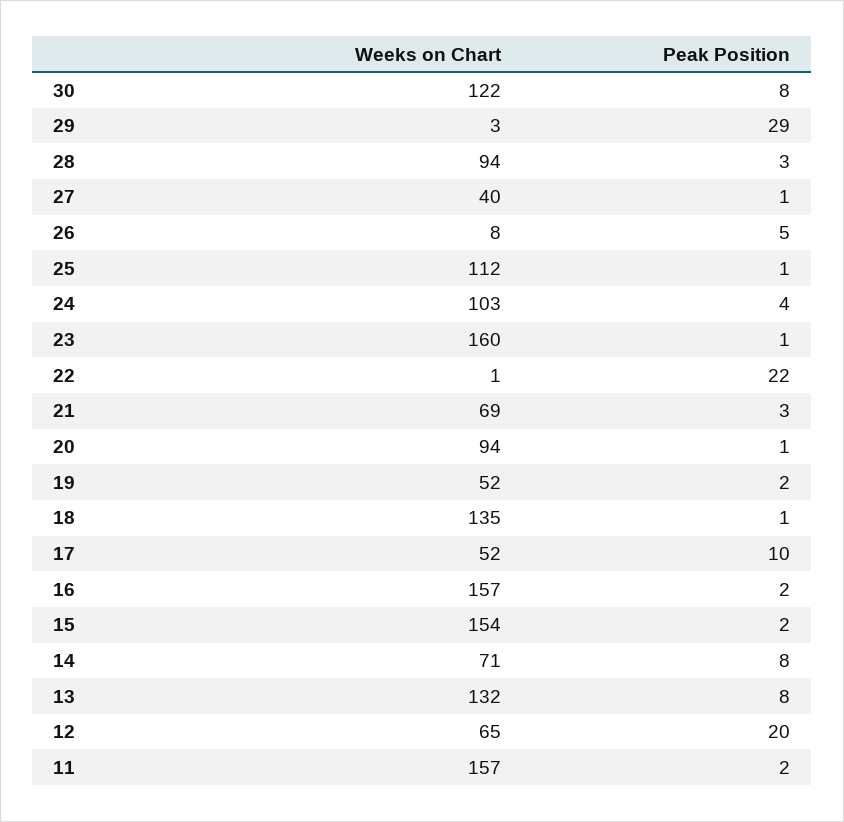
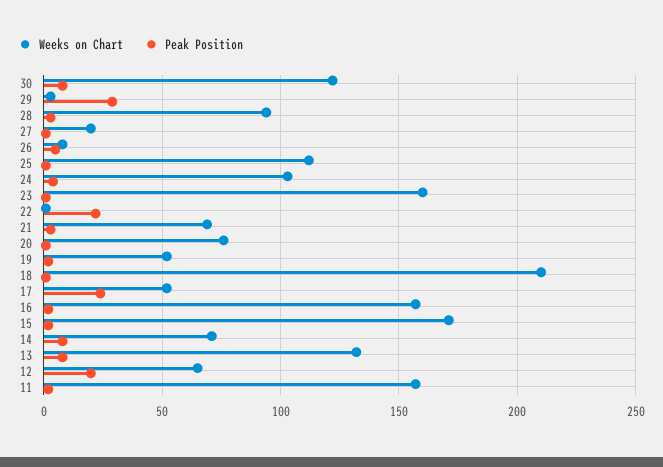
Weeks on Chart, 27: 40 -> 20
Weeks on Chart, 20: 94 -> 75
Weeks on Chart, 18: 135 -> 210
Peak Position, 17: 10 -> 25
Weeks on Chart, 15: 154 -> 170

